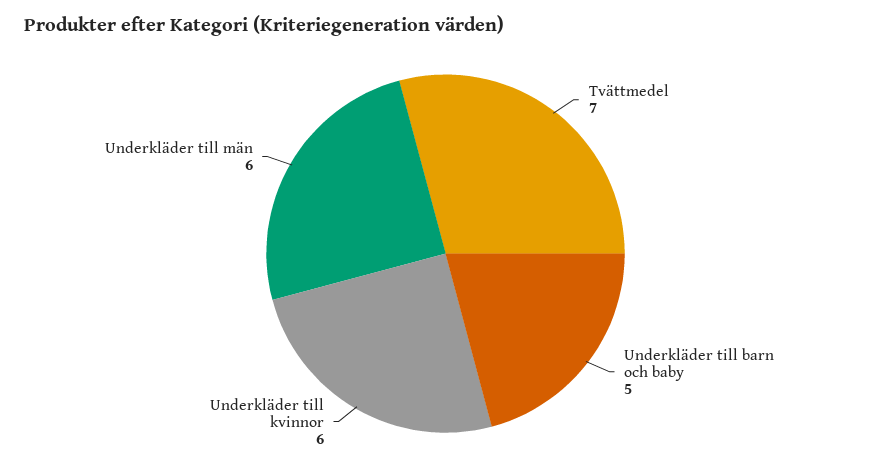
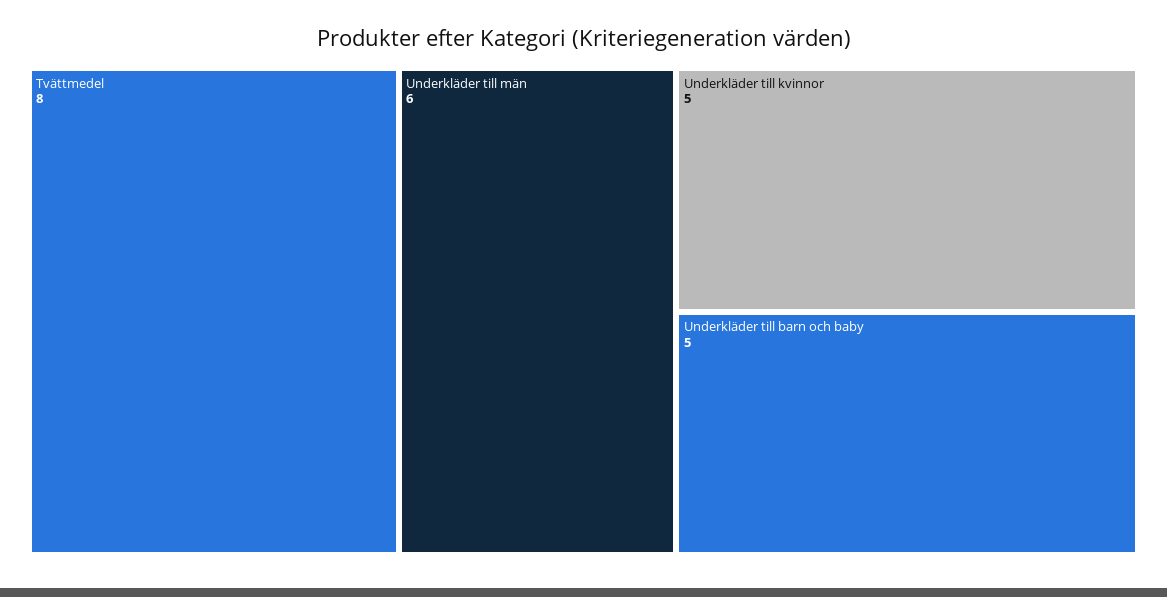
Tvättmedel: 7 -> 8
Underkläder till kvinnor: 6 -> 5

